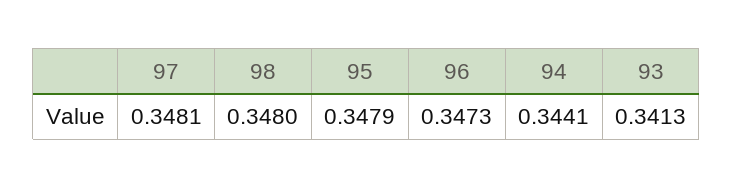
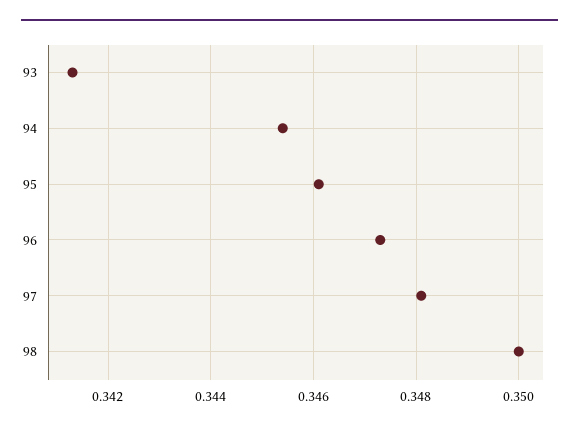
98: 0.348 -> 0.35
95: 0.3479 -> 0.346
94: 0.3441 -> 0.3455

